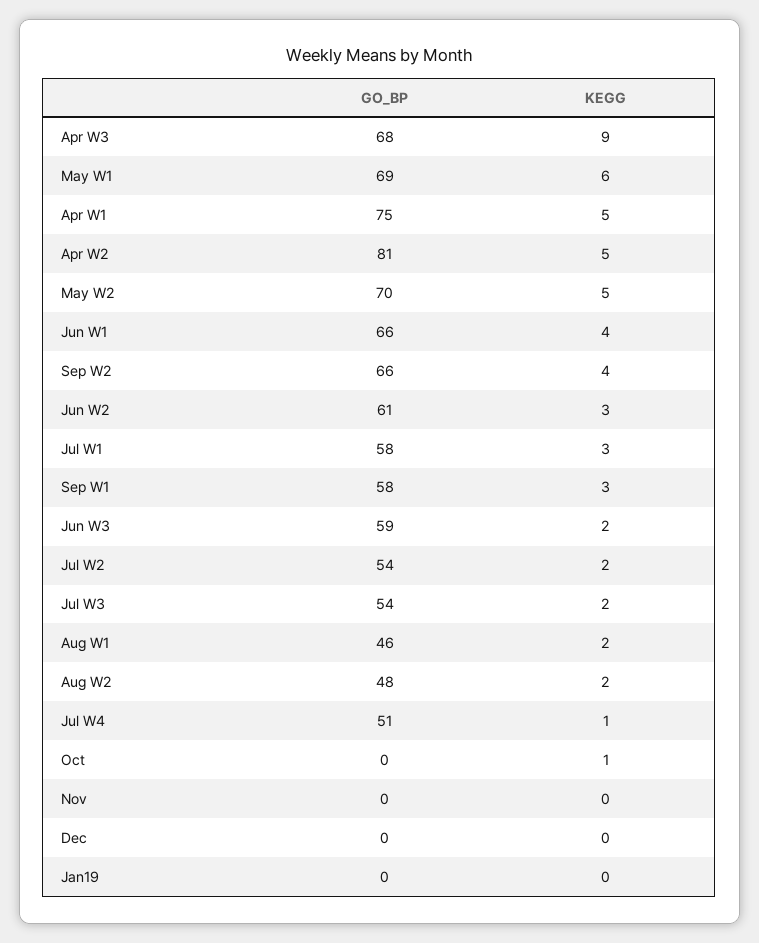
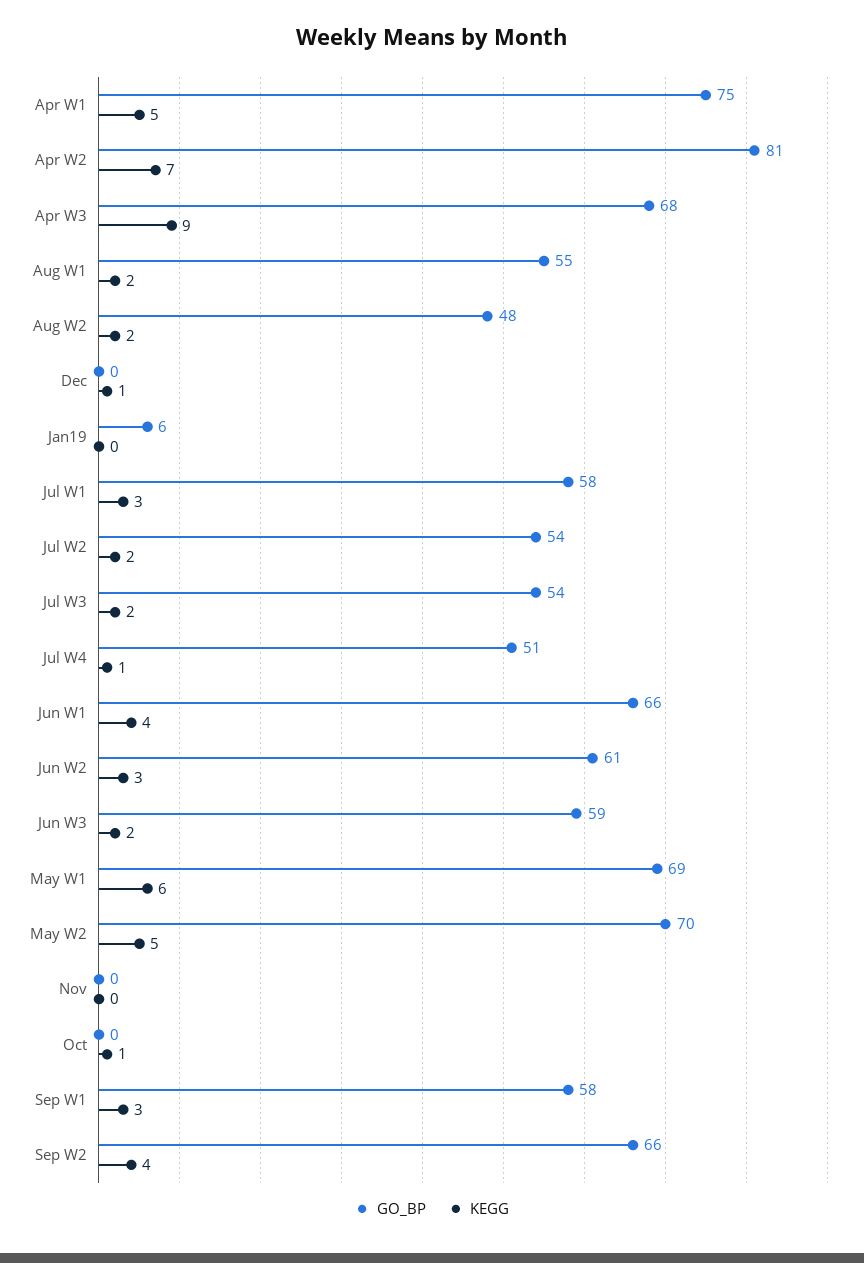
KEGG, Apr W2: 5 -> 7
GO_BP, Aug W1: 46 -> 55
KEGG, Dec: 0 -> 1
GO_BP, Jan19: 0 -> 6

